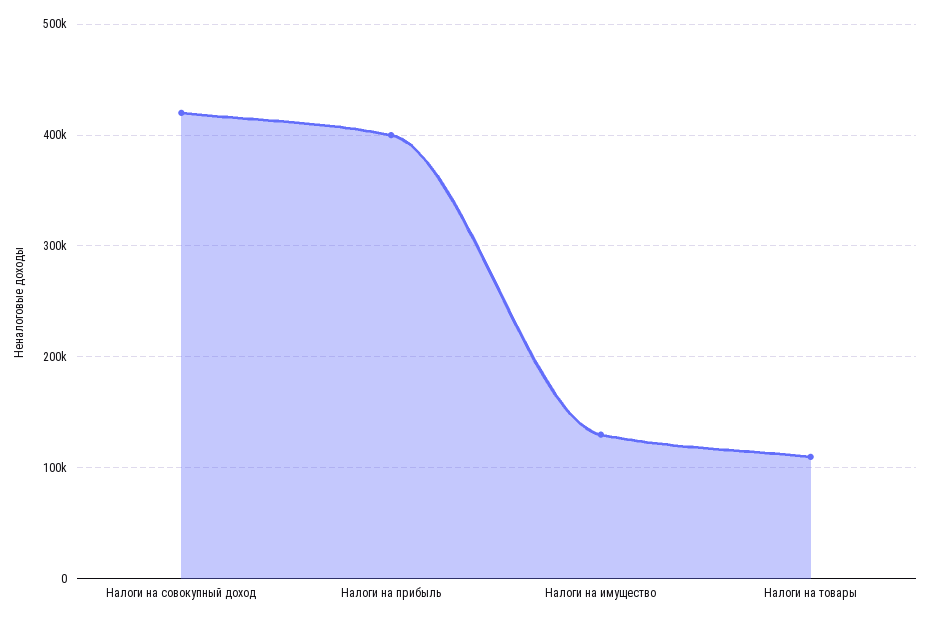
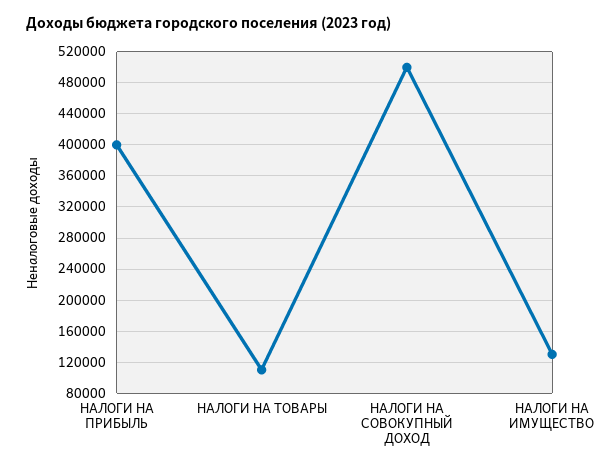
Налоги на совокупный доход: 420000 -> 500000

